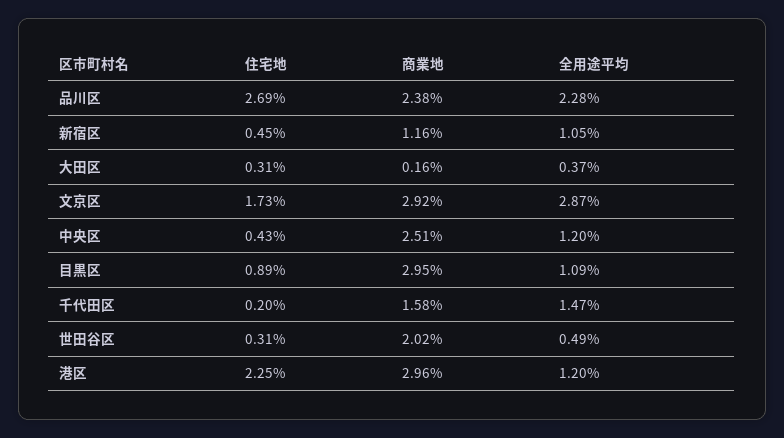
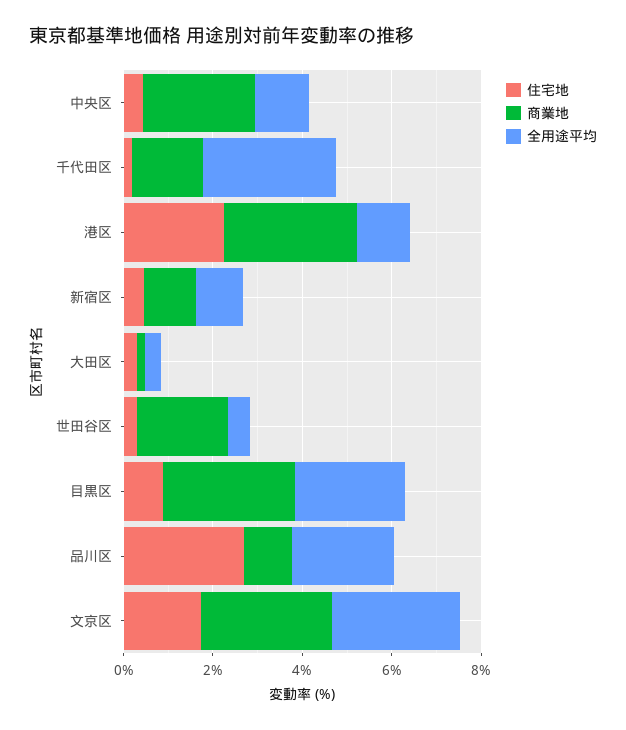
商業地, 品川区: 2.38 -> 1
全用途平均, 目黒区: 1.09 -> 2.5
全用途平均, 千代田区: 1.47 -> 3

